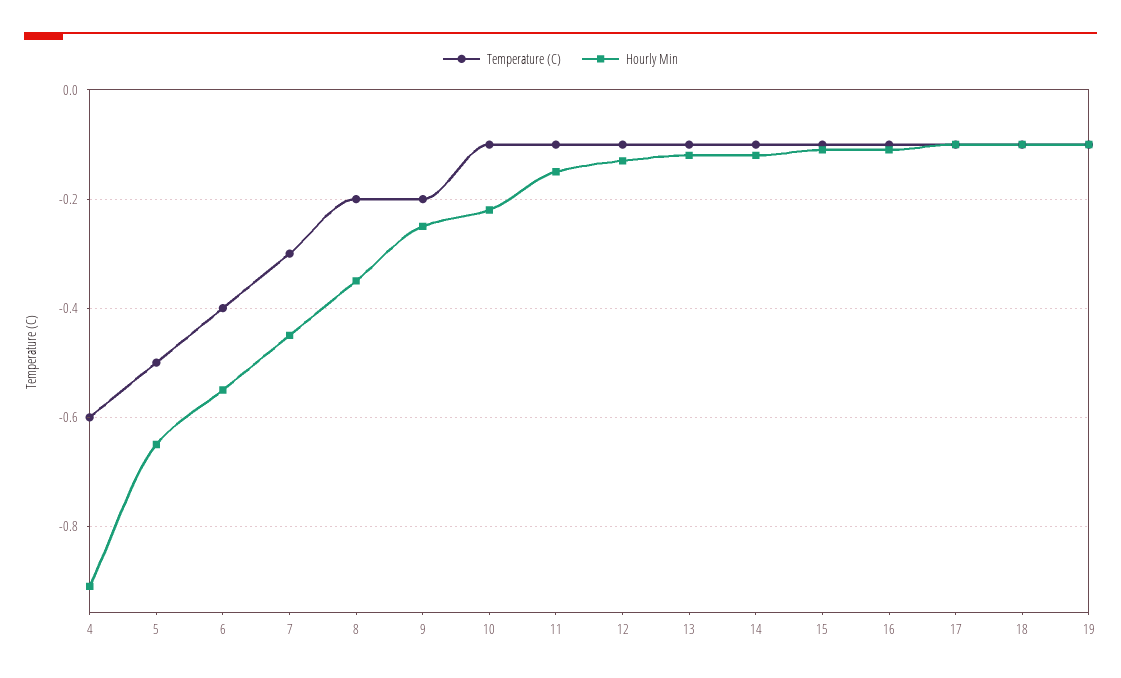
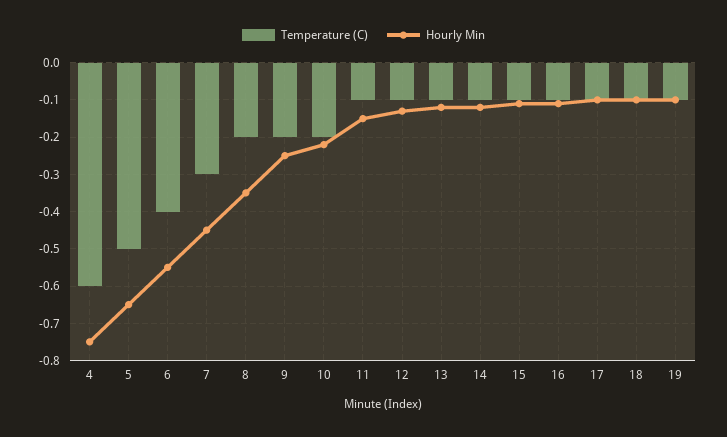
Hourly Min, 4: -0.9 -> -0.75
Temperature (C), 10: -0.1 -> -0.2

